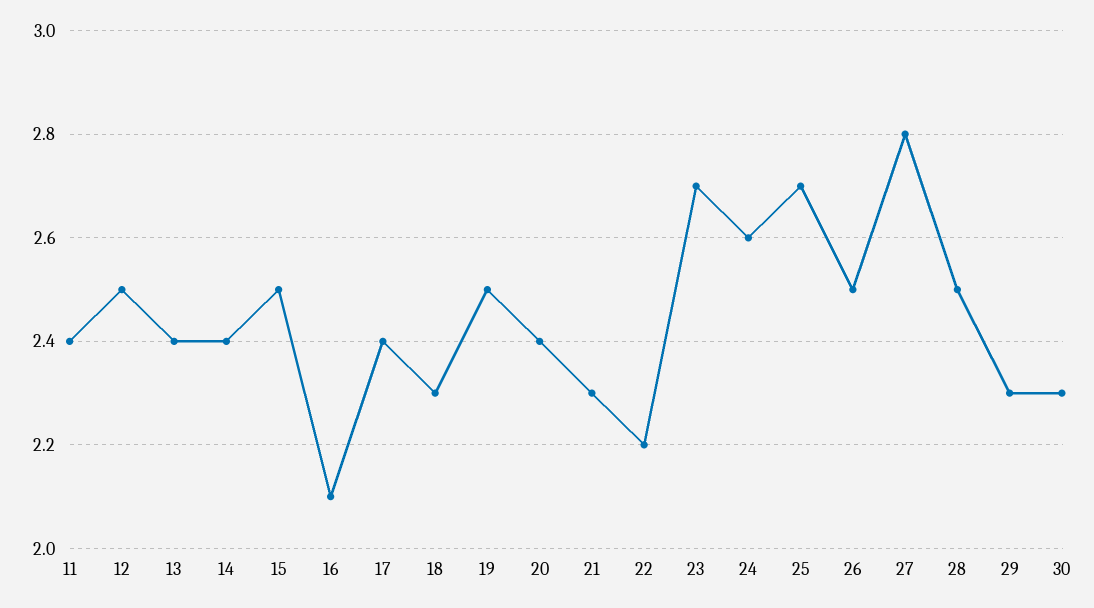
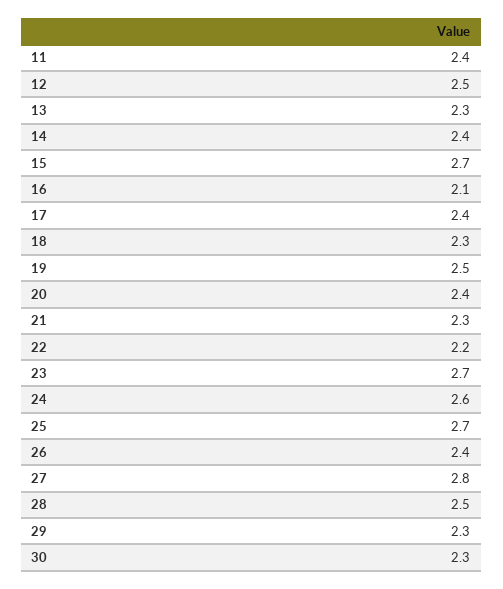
13: 2.4 -> 2.3
15: 2.5 -> 2.7
26: 2.5 -> 2.4

